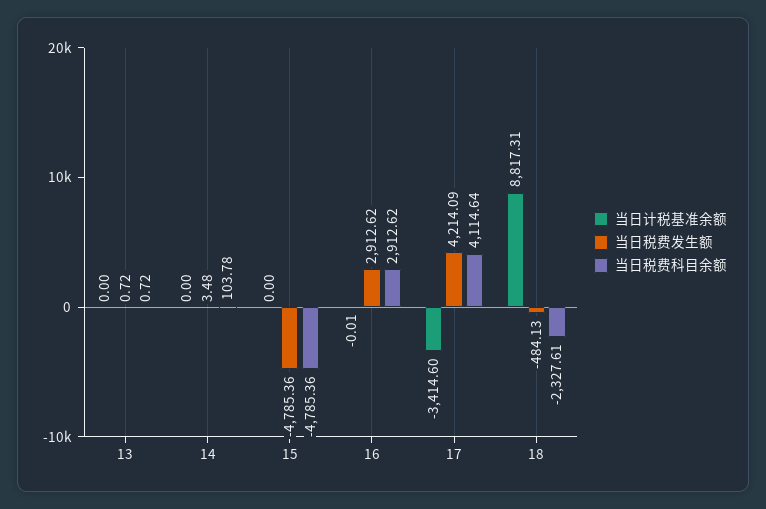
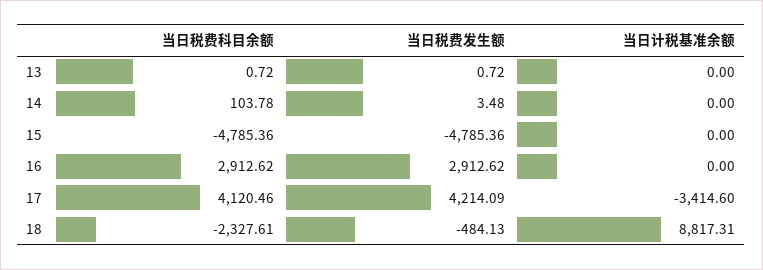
当日计税基准余额, 16: -0.01 -> 0
当日税费科目余额, 17: 4114.64 -> 4120.46

